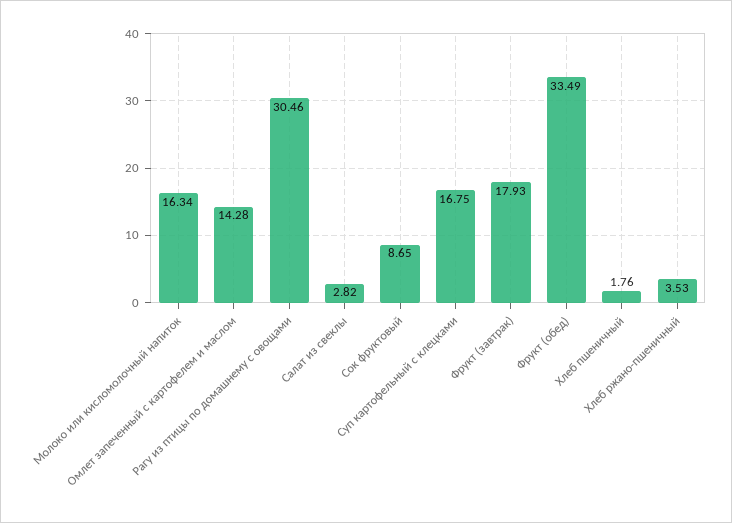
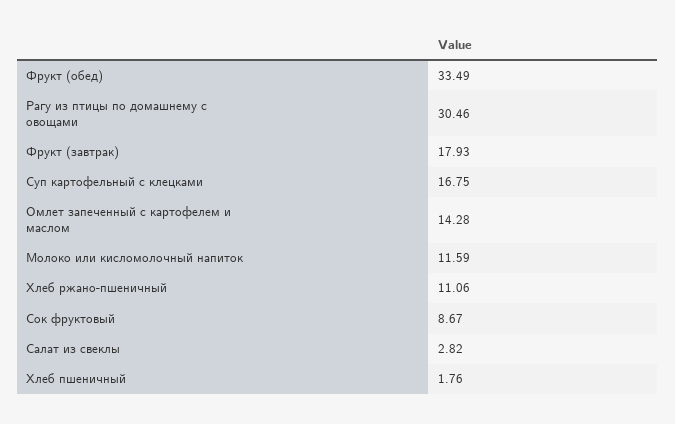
Молоко или кисломолочный напиток: 16.34 -> 11.59
Сок фруктовый: 8.65 -> 8.67
Хлеб ржано-пшеничный: 3.53 -> 11.06

